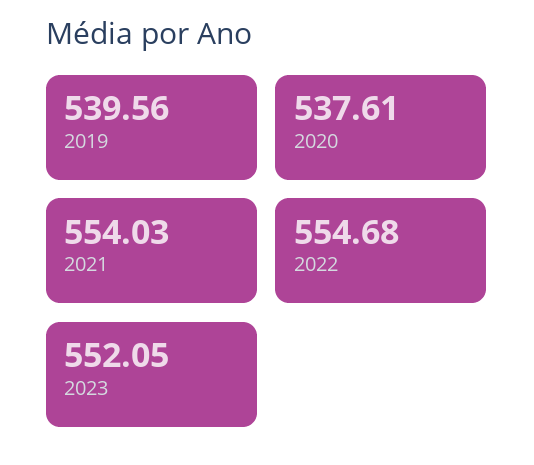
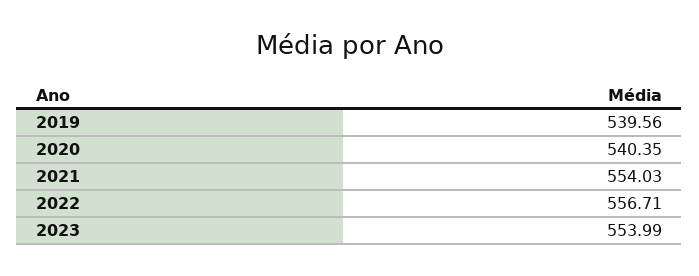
2020: 537.61 -> 540.35
2022: 554.68 -> 556.71
2023: 552.05 -> 553.99

